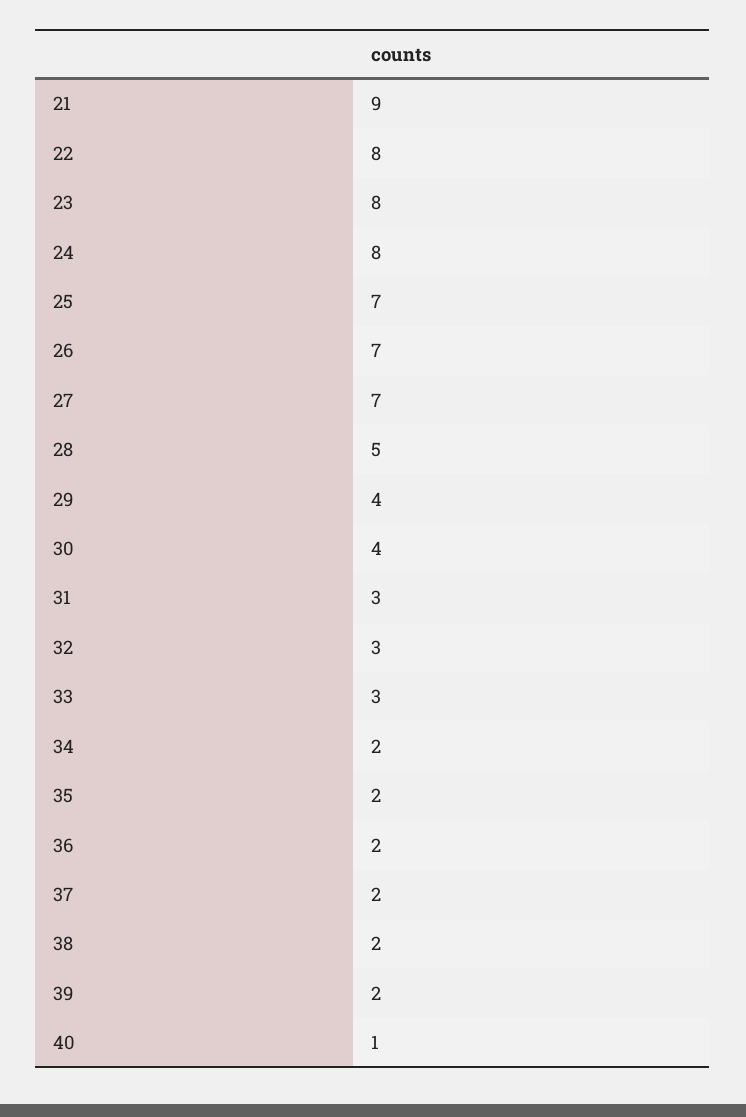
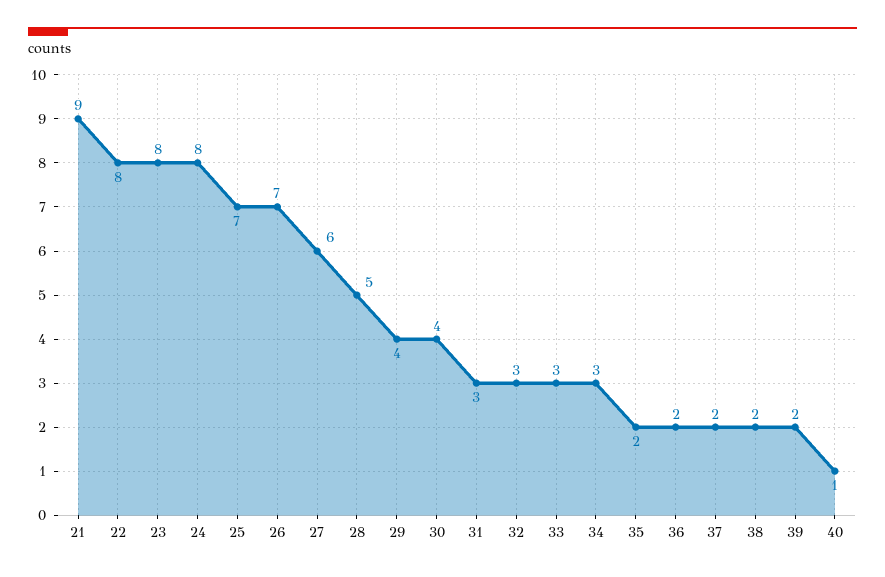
27: 7 -> 6
34: 2 -> 3

